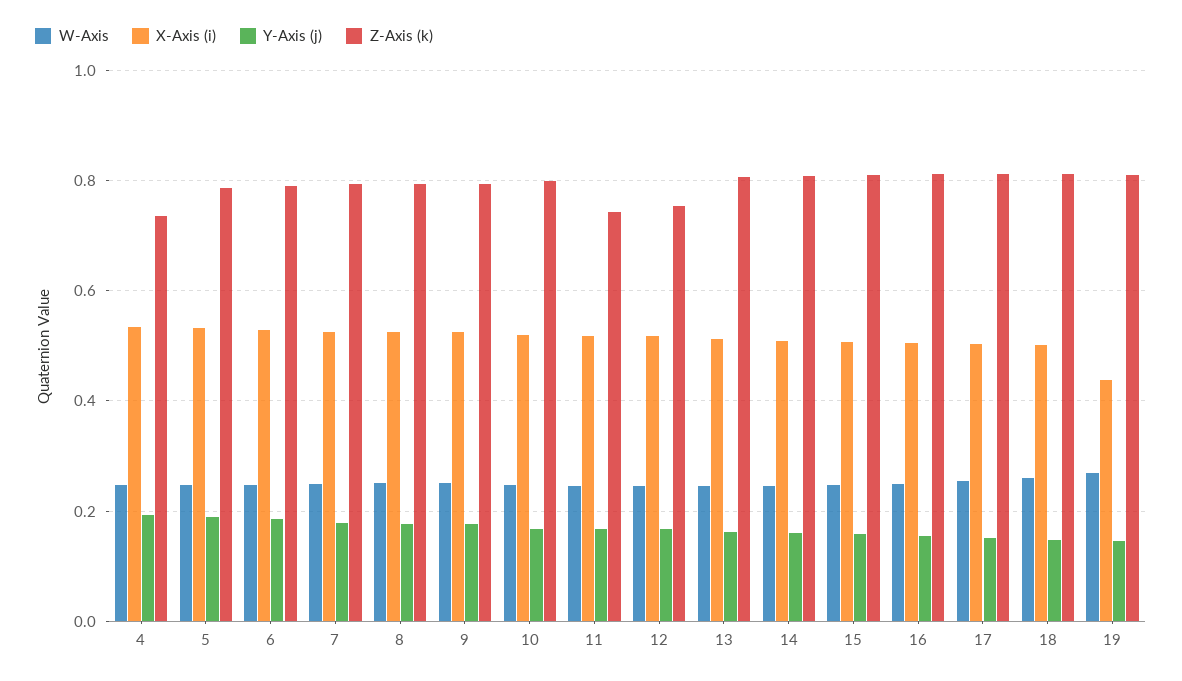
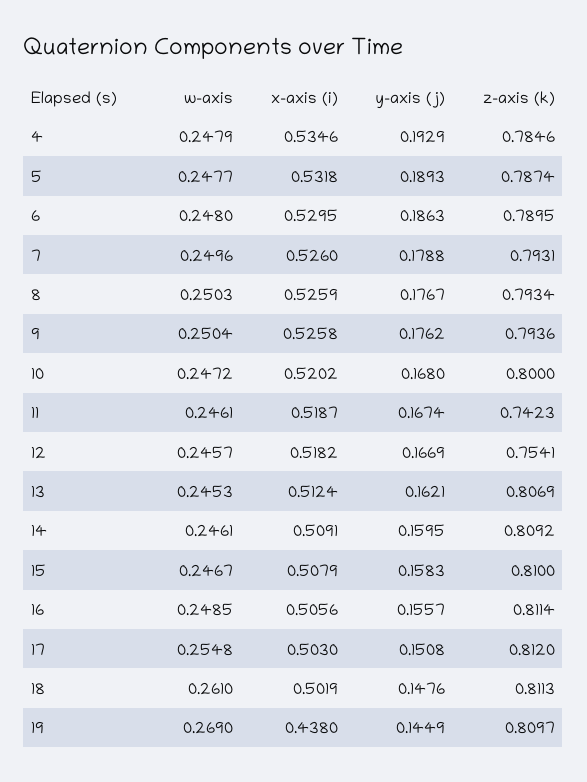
Z-Axis (k), 4: 0.74 -> 0.7846

